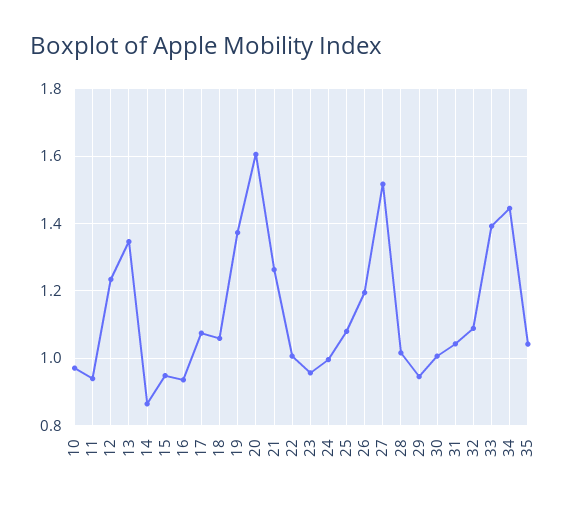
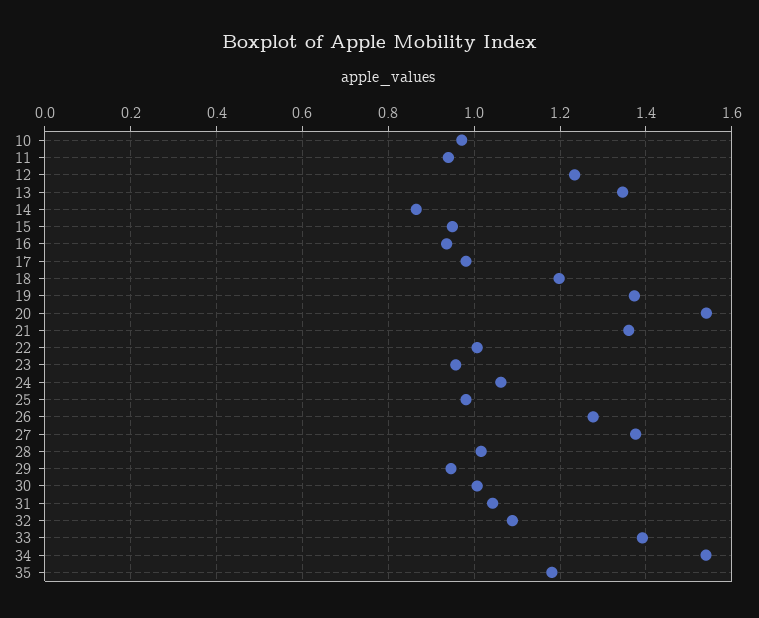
17: 1.08 -> 0.98
18: 1.06 -> 1.2
20: 1.6 -> 1.54
21: 1.26 -> 1.36
24: 1 -> 1.06
25: 1.08 -> 0.98
26: 1.2 -> 1.28
27: 1.52 -> 1.38
34: 1.44 -> 1.54
35: 1.04 -> 1.18

